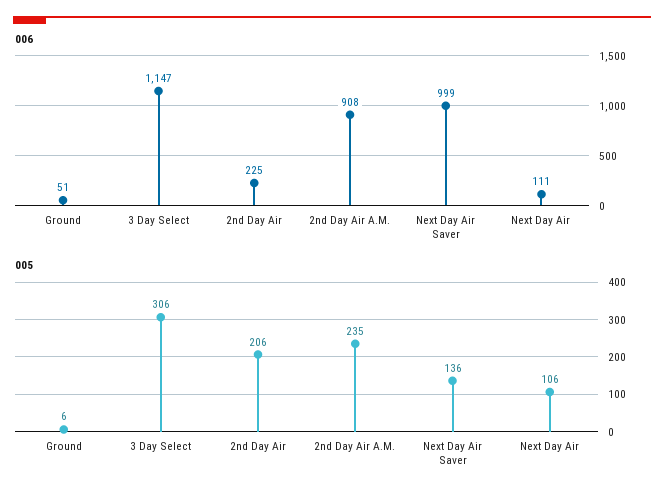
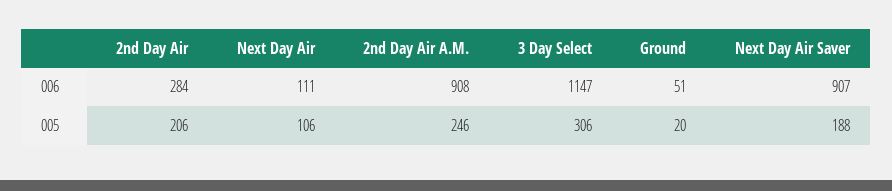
006, 2nd Day Air: 225 -> 284
006, Next Day Air Saver: 999 -> 907
005, Ground: 6 -> 20
005, 2nd Day Air A.M.: 235 -> 246
005, Next Day Air Saver: 136 -> 188

